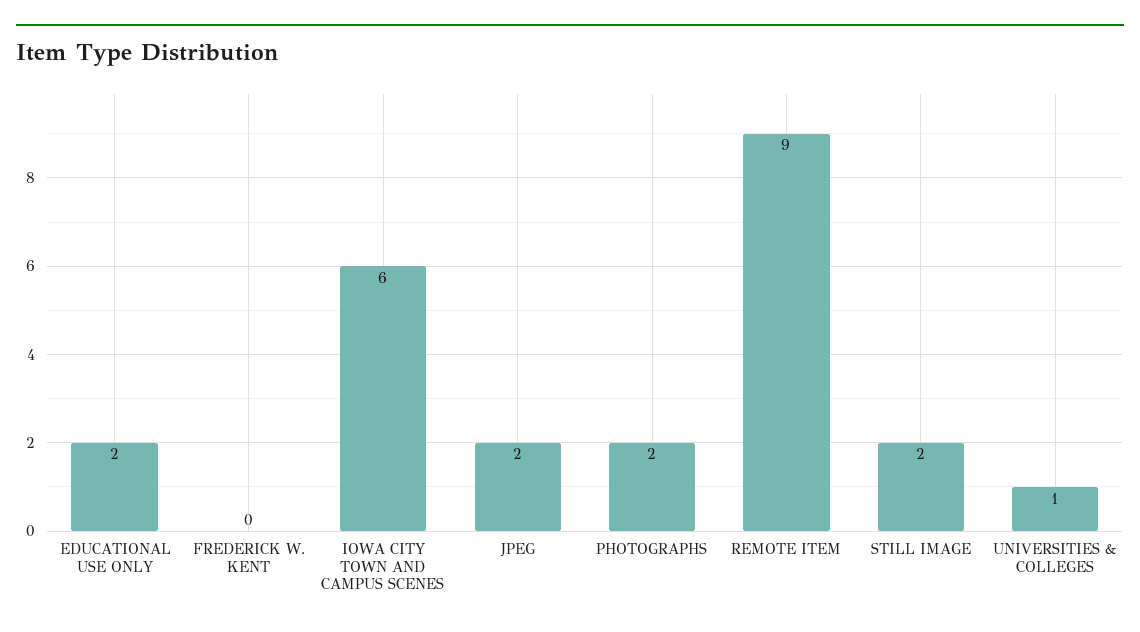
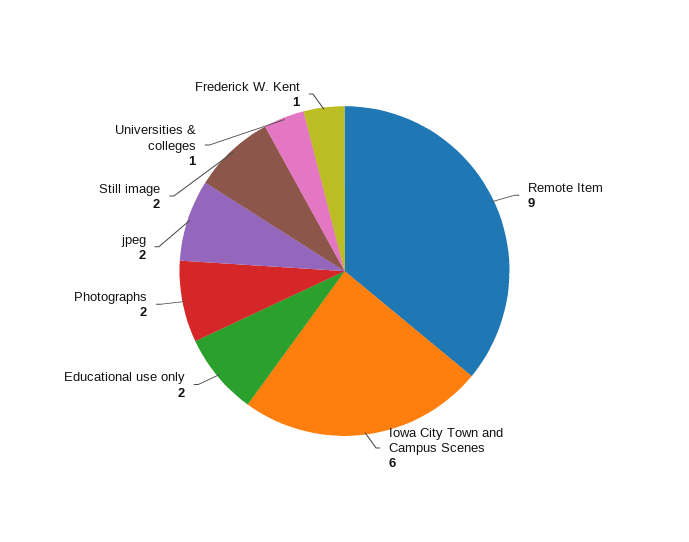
FREDERICK W. KENT: 0 -> 1

